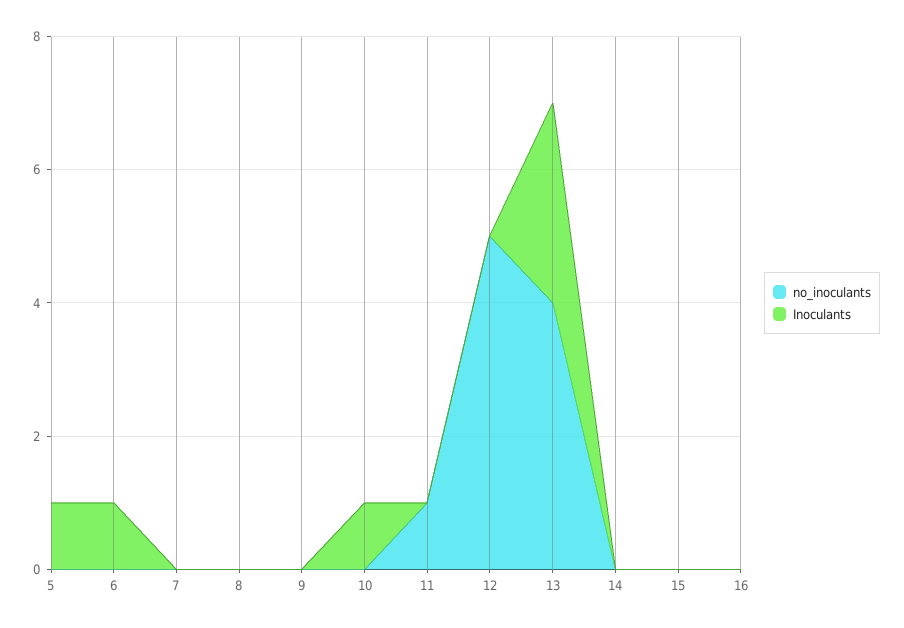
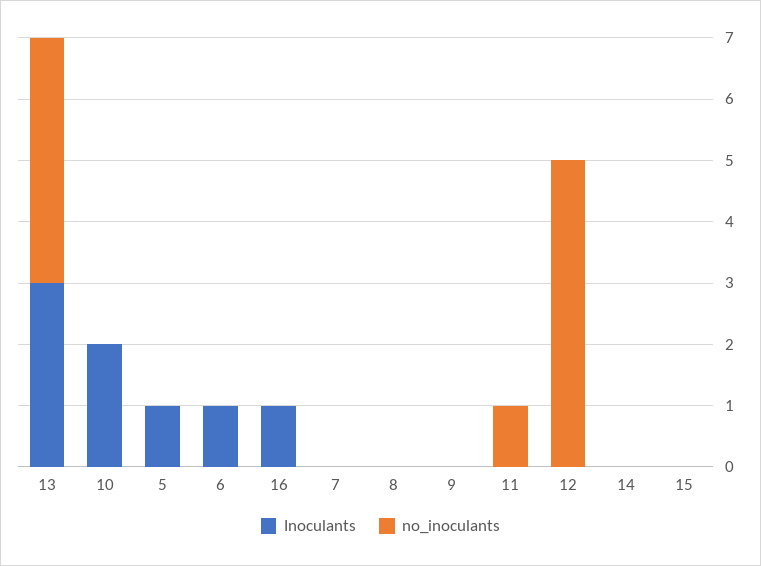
Inoculants, 10: 1 -> 2
Inoculants, 16: 0 -> 1

